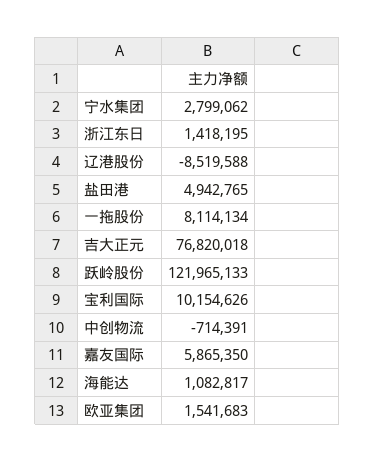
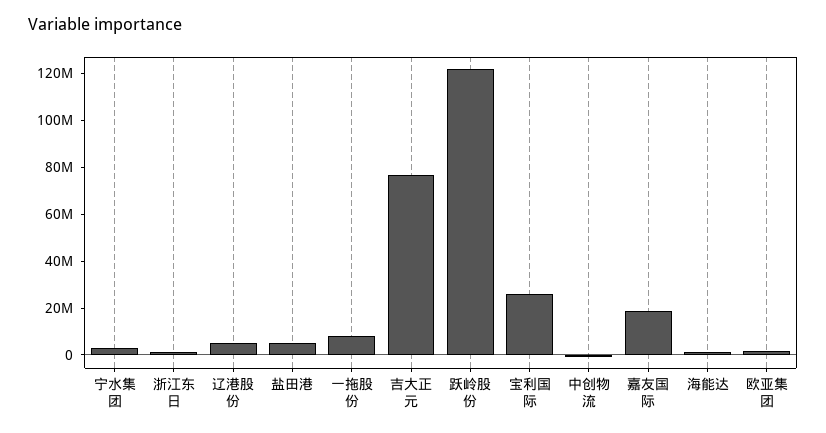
辽港股份: -8519588 -> 5000000
宝利国际: 10154626 -> 25000000
嘉友国际: 5865350 -> 20000000

